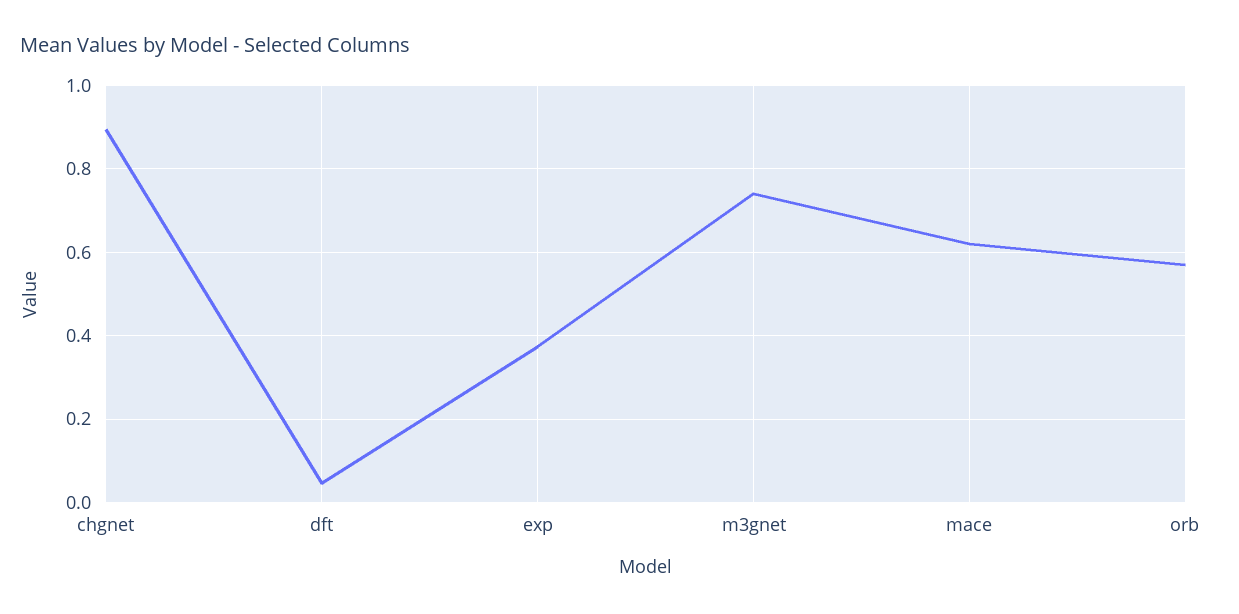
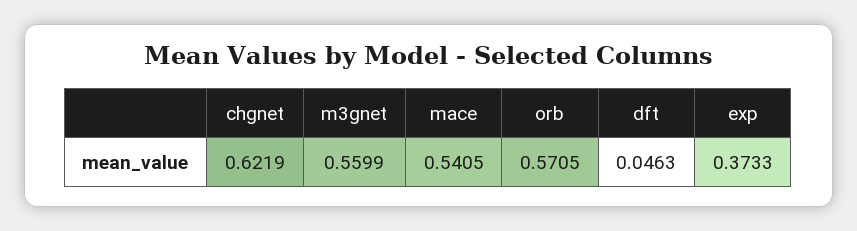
chgnet: 0.9 -> 0.6219
m3gnet: 0.74 -> 0.5599
mace: 0.62 -> 0.5405

